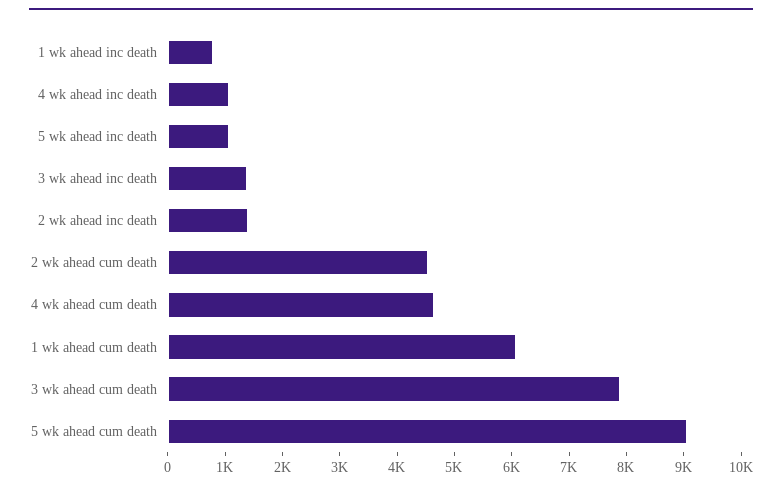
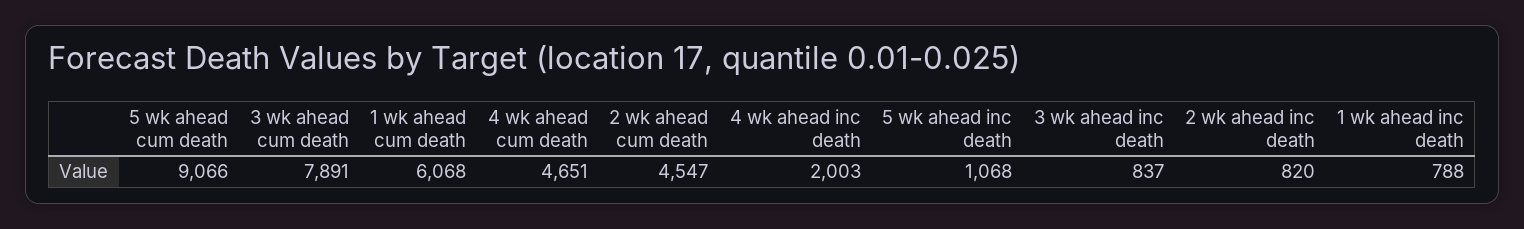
4 wk ahead inc death: 1000 -> 2003
3 wk ahead inc death: 1400 -> 837
2 wk ahead inc death: 1400 -> 820

